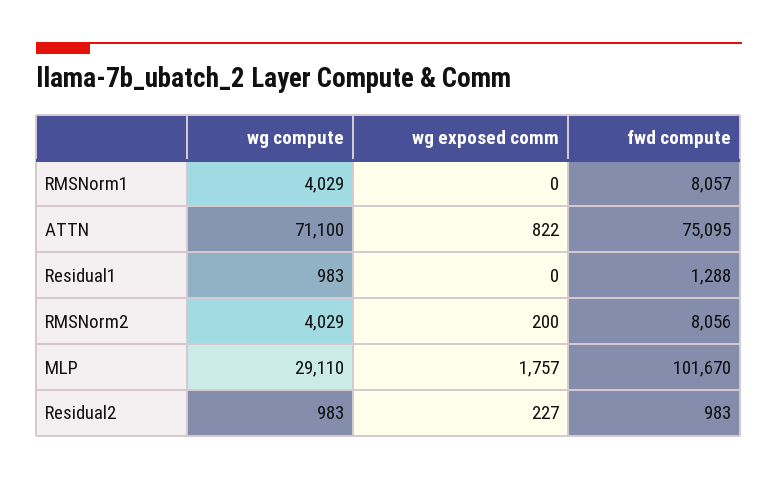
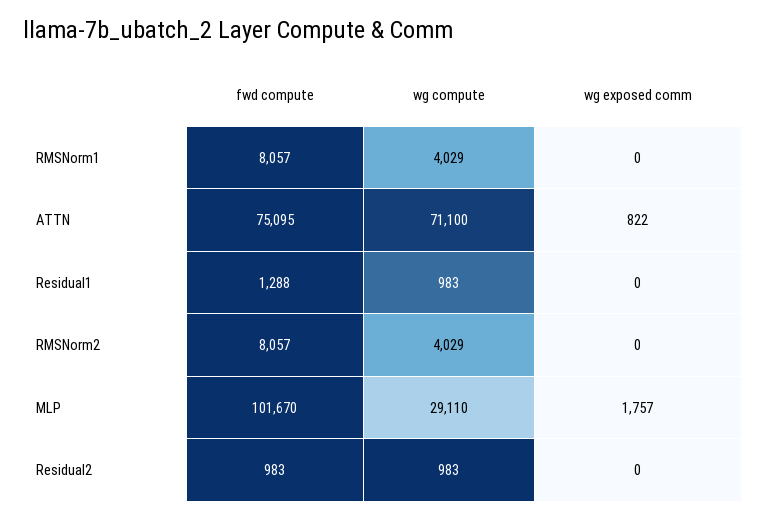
wg exposed comm, RMSNorm2: 200 -> 0
fwd compute, RMSNorm2: 8056 -> 8057
wg exposed comm, Residual2: 227 -> 0

